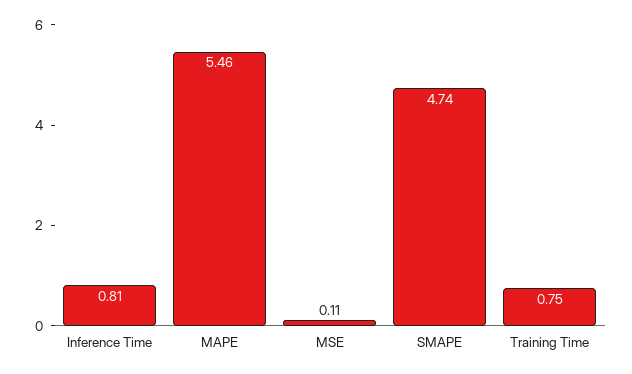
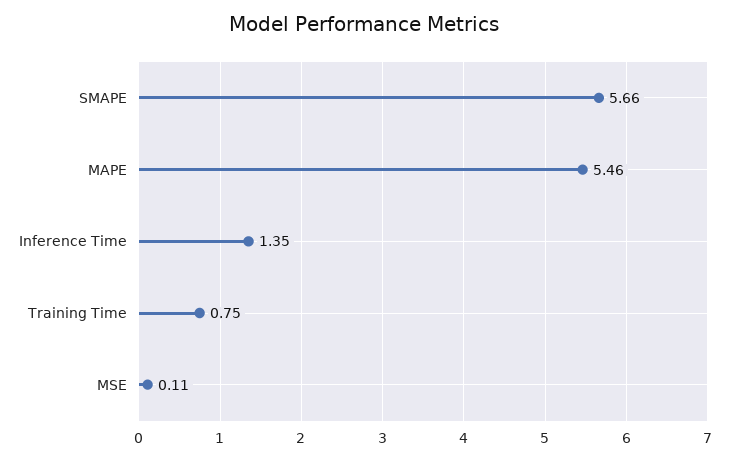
Inference Time: 0.81 -> 1.35
SMAPE: 4.74 -> 5.66

